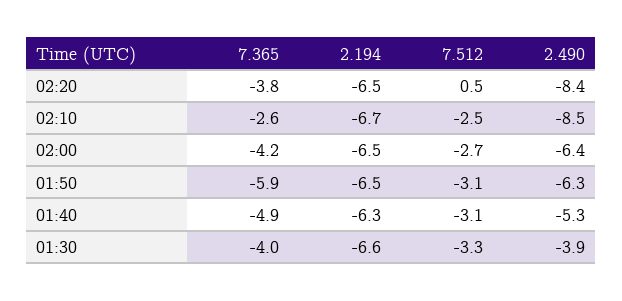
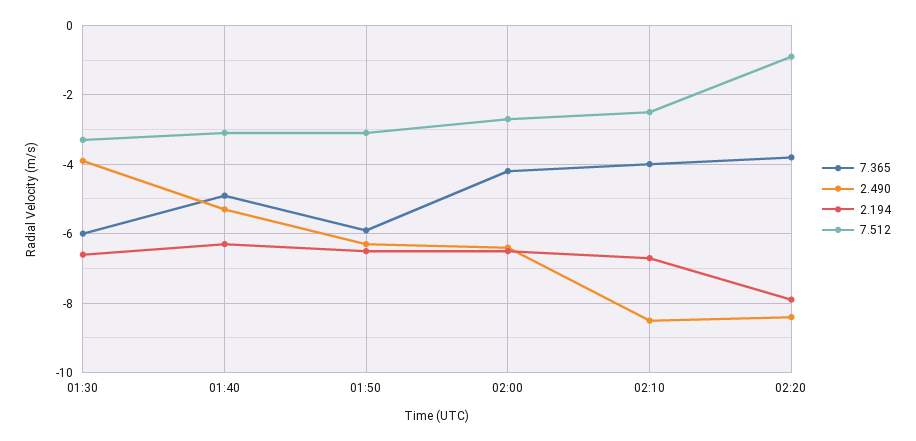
2.194, 02:20: -6.5 -> -8
7.512, 02:20: 0.5 -> -1
7.365, 02:10: -2.6 -> -4
7.365, 01:30: -4 -> -6

